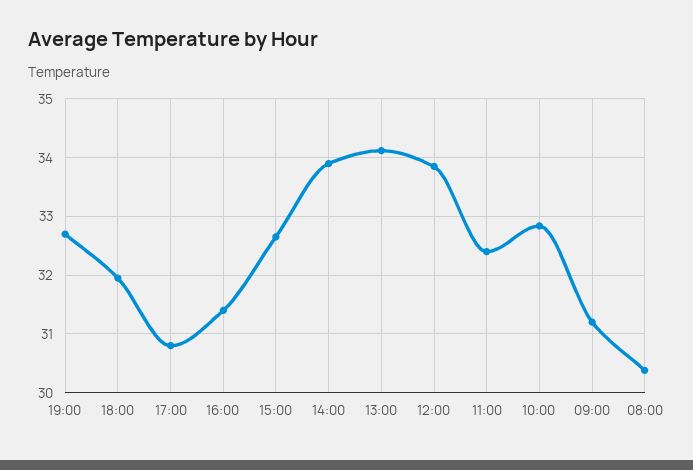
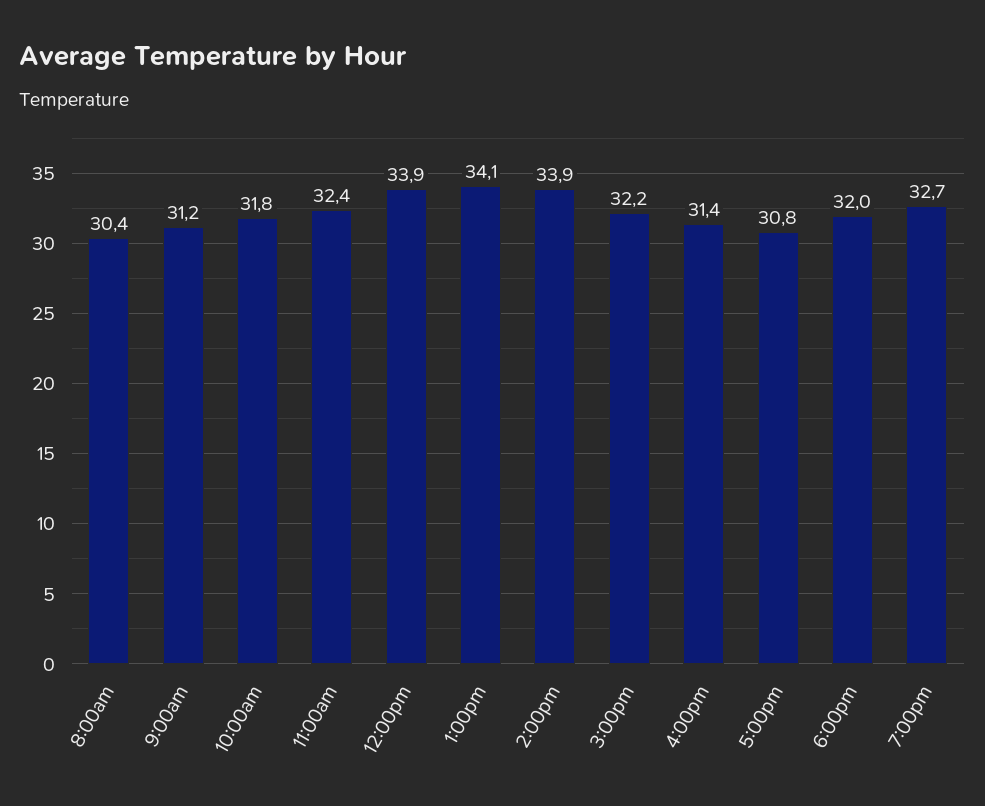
15:00: 32.6 -> 32.2
10:00: 32.8 -> 31.8

